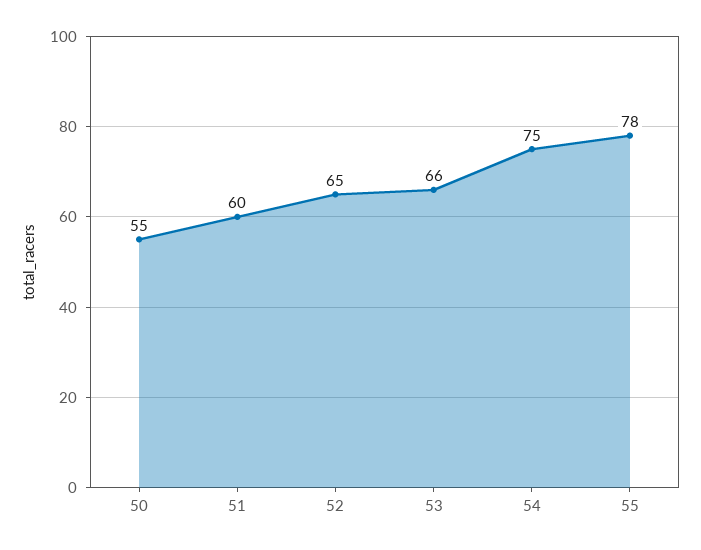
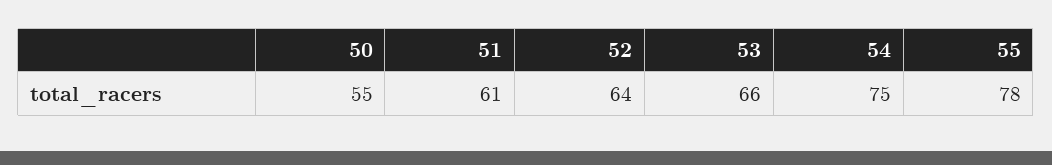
51: 60 -> 61
52: 65 -> 64

